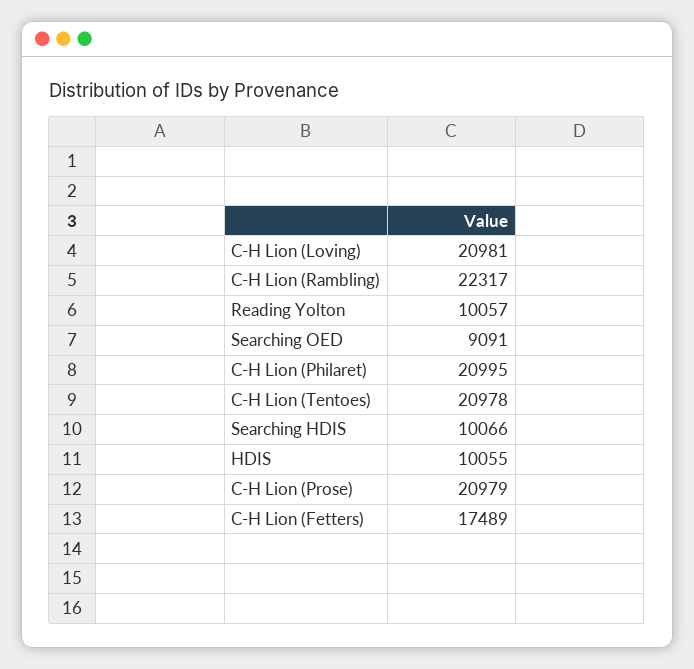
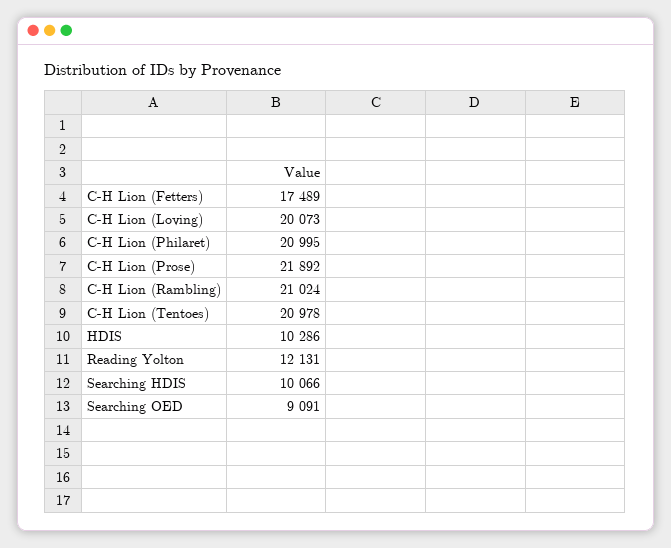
C-H Lion (Loving): 20981 -> 20073
C-H Lion (Rambling): 22317 -> 21024
Reading Yolton: 10057 -> 12131
HDIS: 10055 -> 10286
C-H Lion (Prose): 20979 -> 21892

